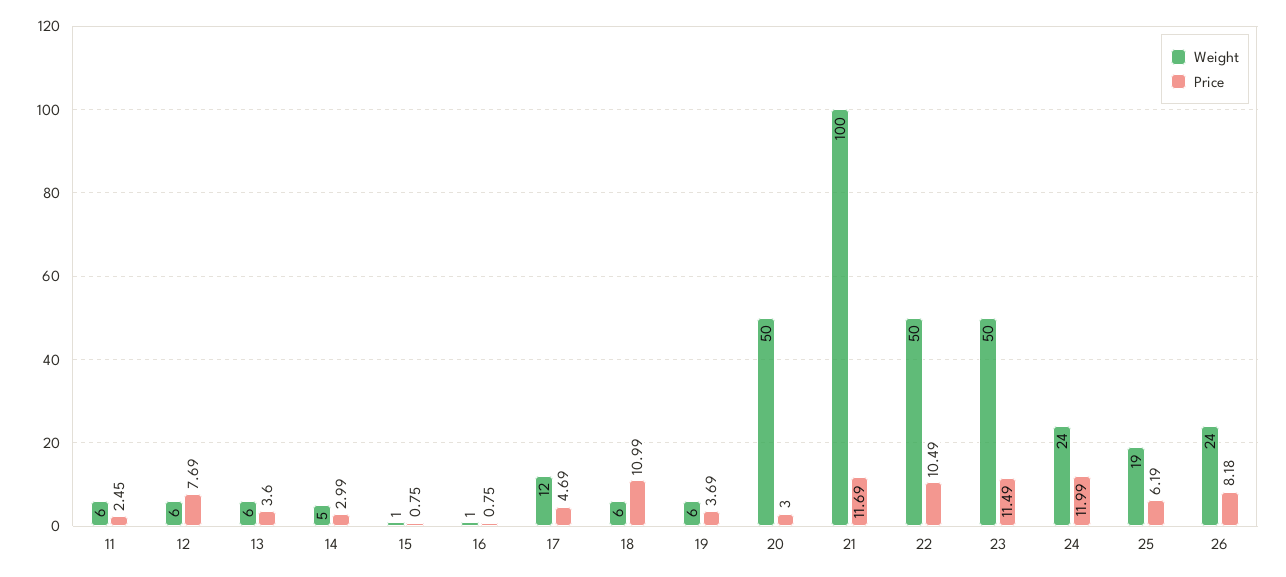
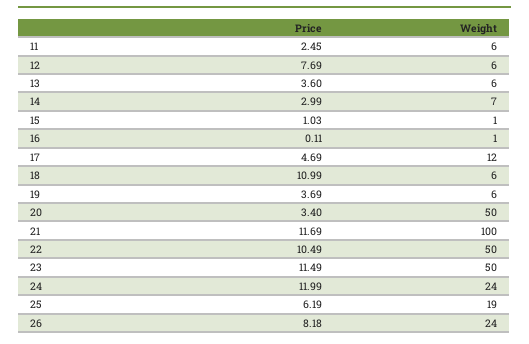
Weight, 14: 5 -> 7
Price, 15: 0.75 -> 1.03
Price, 16: 0.75 -> 0.11
Price, 20: 3 -> 3.4

